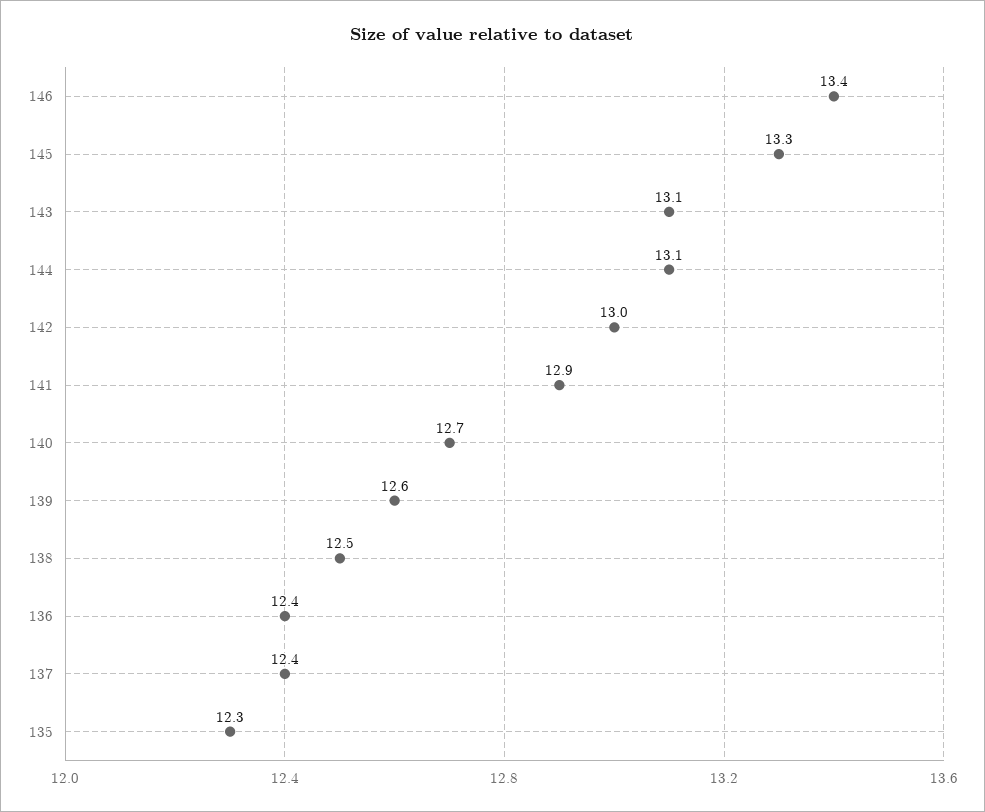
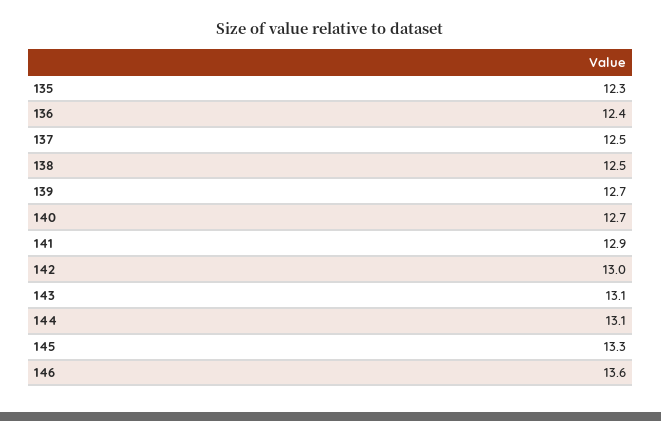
146: 13.4 -> 13.6
139: 12.6 -> 12.7
137: 12.4 -> 12.5

